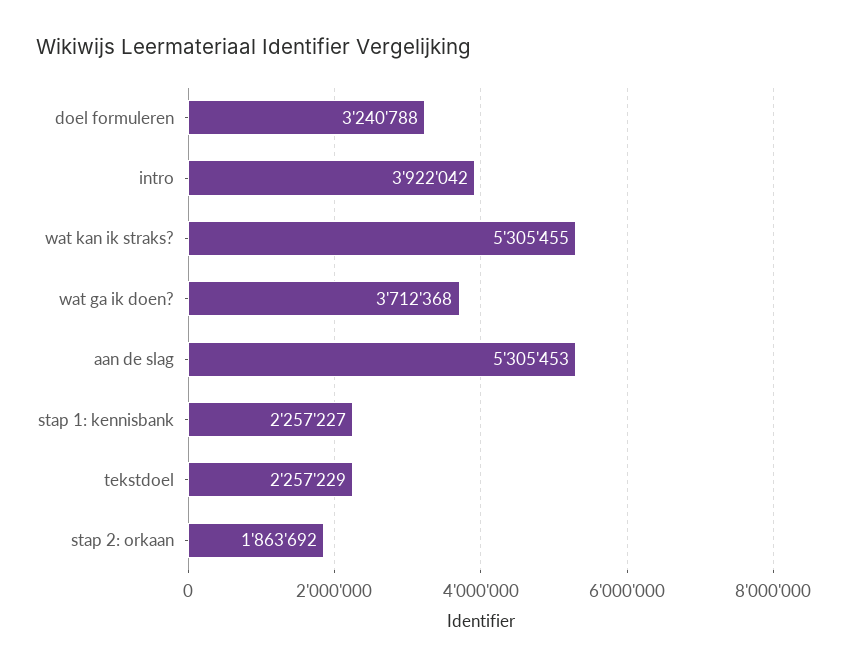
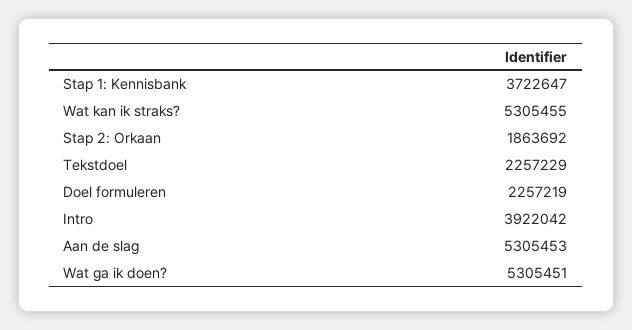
doel formuleren: 3240788 -> 2257219
wat ga ik doen?: 3712368 -> 5305451
stap 1: kennisbank: 2257227 -> 3722647

